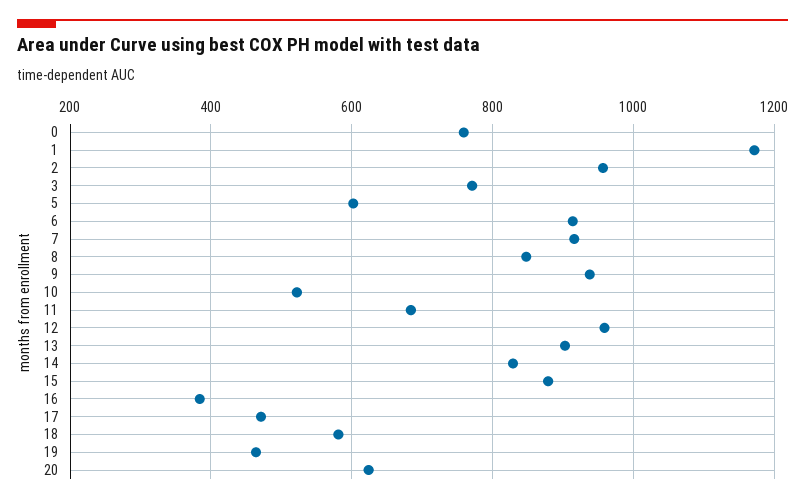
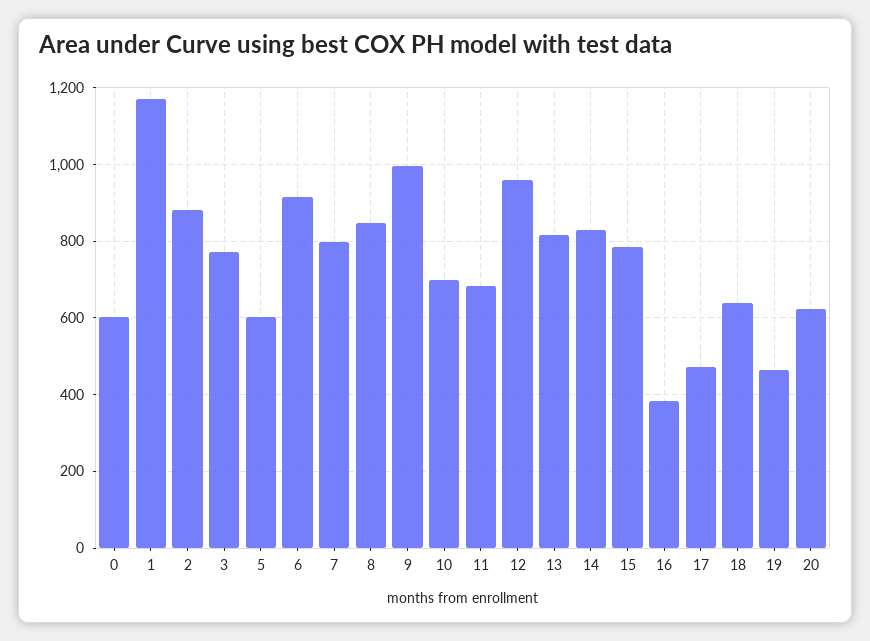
0: 760 -> 600
2: 960 -> 880
7: 920 -> 800
9: 940 -> 1000
10: 520 -> 700
13: 900 -> 820
15: 880 -> 780
18: 580 -> 640

